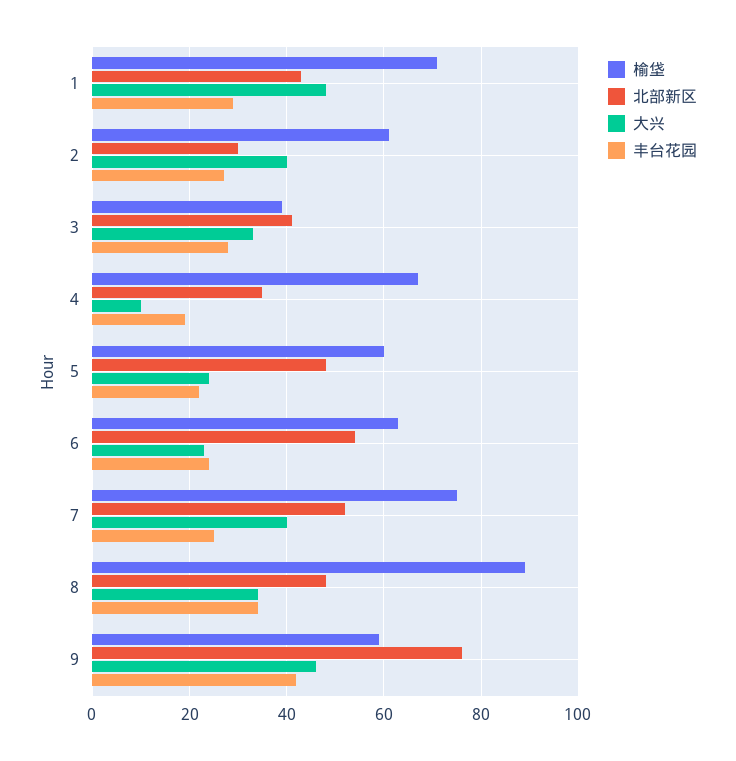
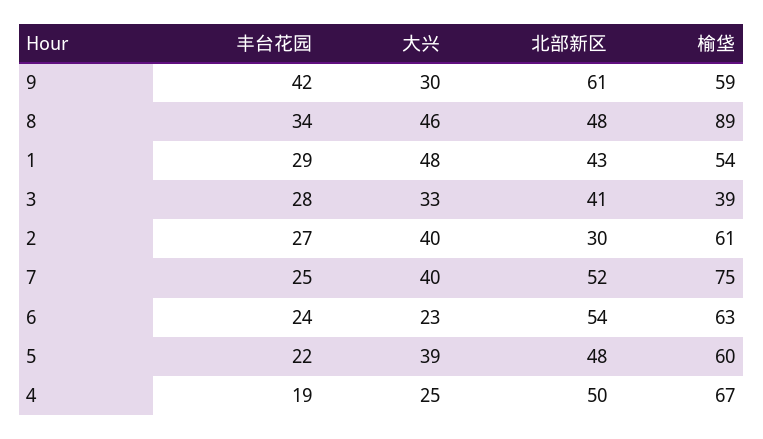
榆垡, 1: 70 -> 54
北部新区, 4: 35 -> 50
大兴, 4: 10 -> 25
大兴, 5: 25 -> 39
大兴, 8: 35 -> 46
北部新区, 9: 75 -> 61
大兴, 9: 45 -> 30

